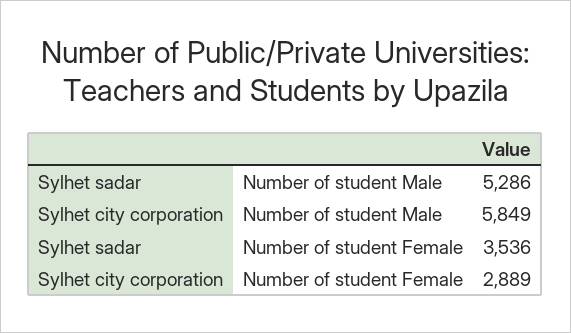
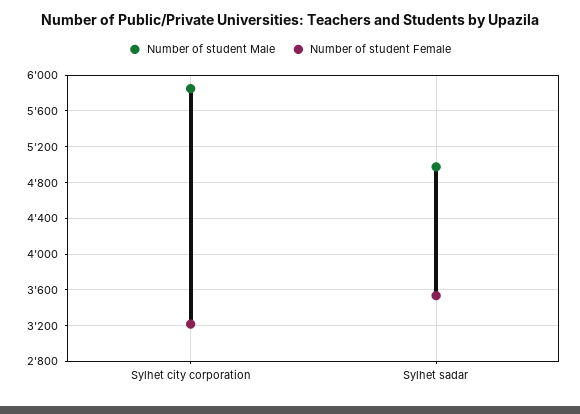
Number of student Male, Sylhet sadar: 5286 -> 5000
Number of student Female, Sylhet city corporation: 2889 -> 3200

